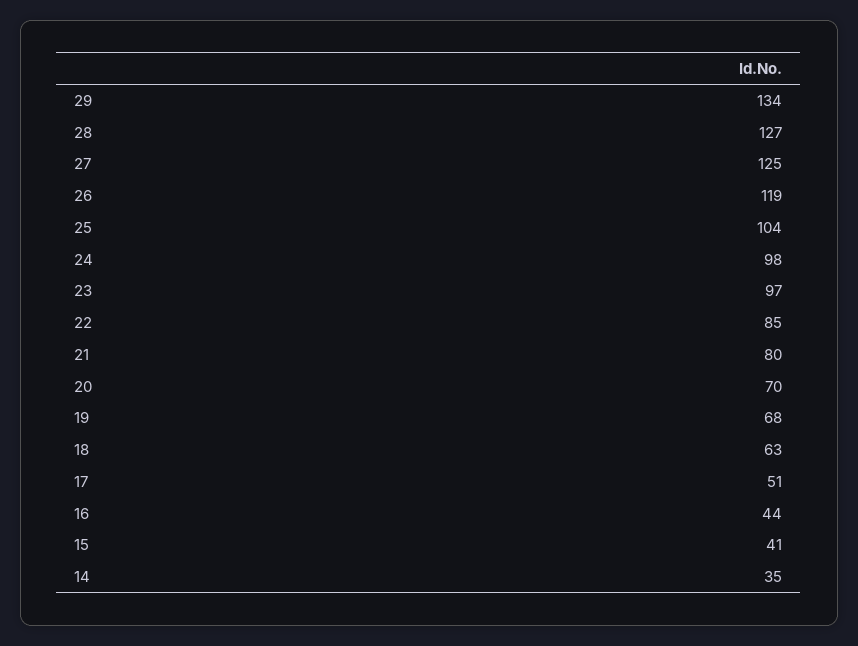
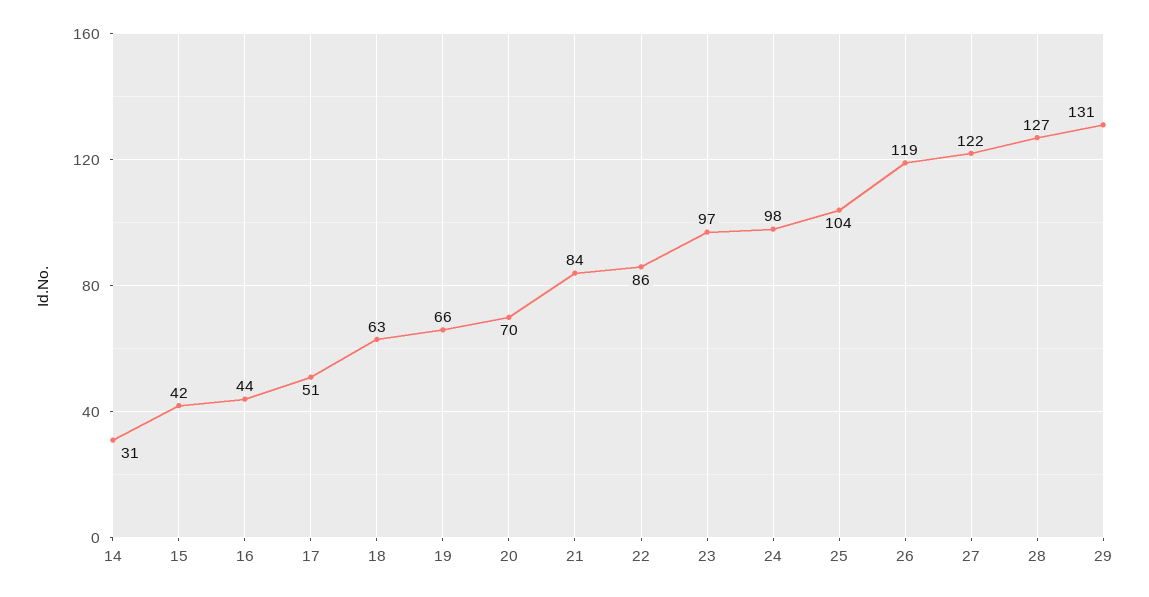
29: 134 -> 131
27: 125 -> 122
22: 85 -> 86
21: 80 -> 84
19: 68 -> 66
15: 41 -> 42
14: 35 -> 31

